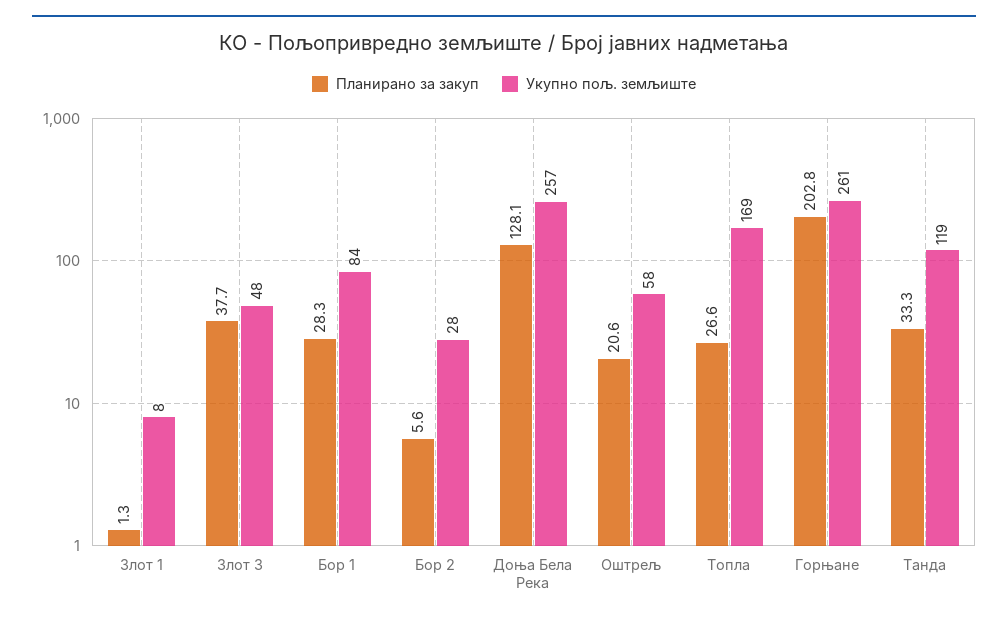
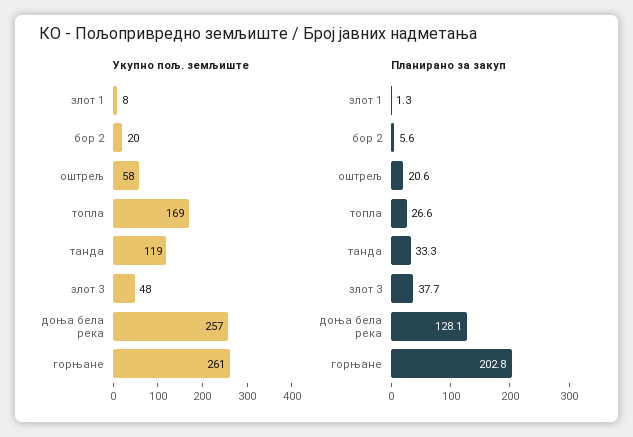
Планирано за закуп, Бор 1: 28.3 -> none
Укупно пољ. земљиште, Бор 1: 84 -> none
Укупно пољ. земљиште, Бор 2: 28 -> 20

